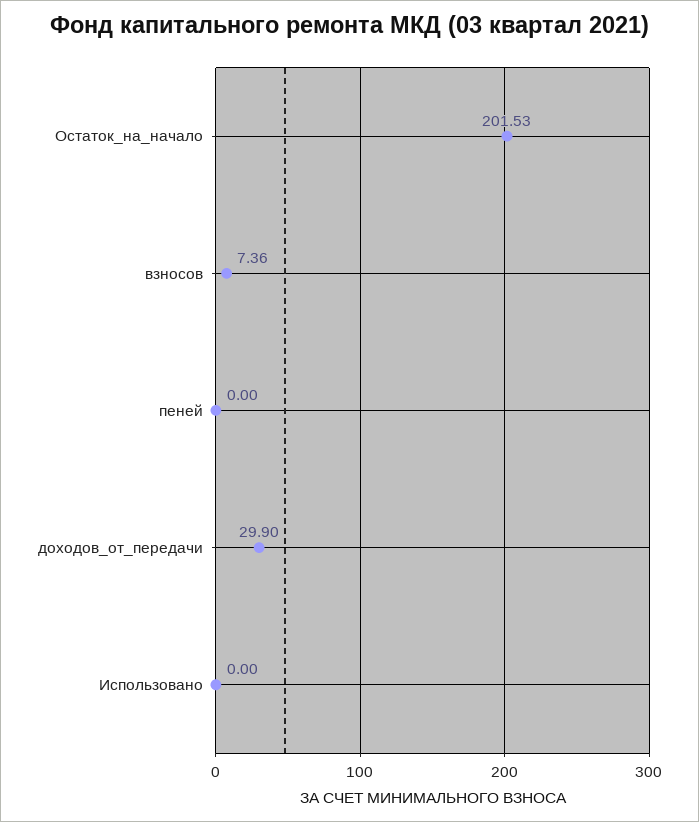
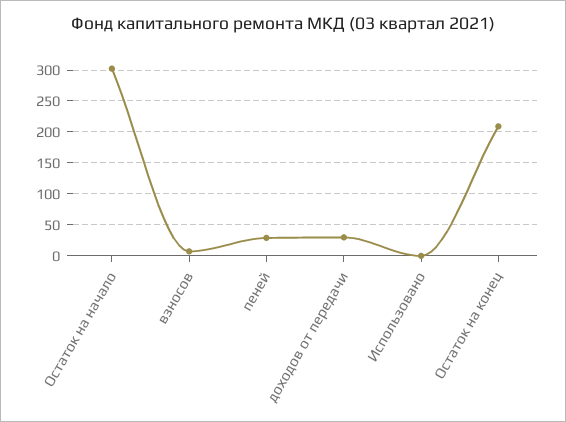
Остаток_на_начало: 201.53 -> 300
пеней: 0 -> 30
Остаток на конец: none -> 210

